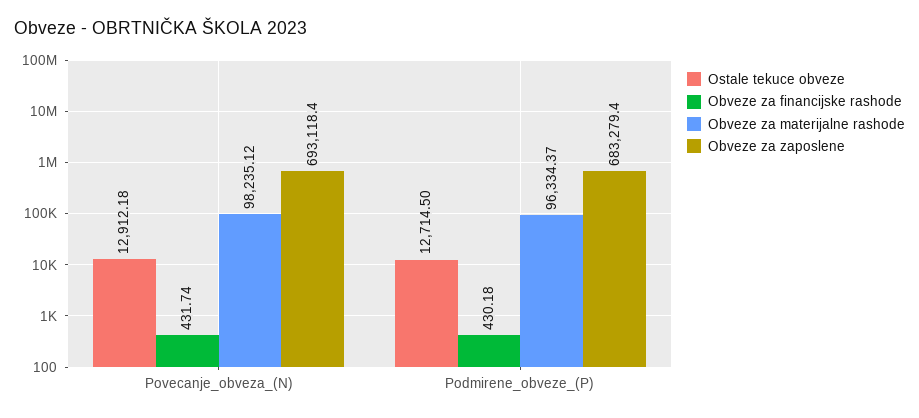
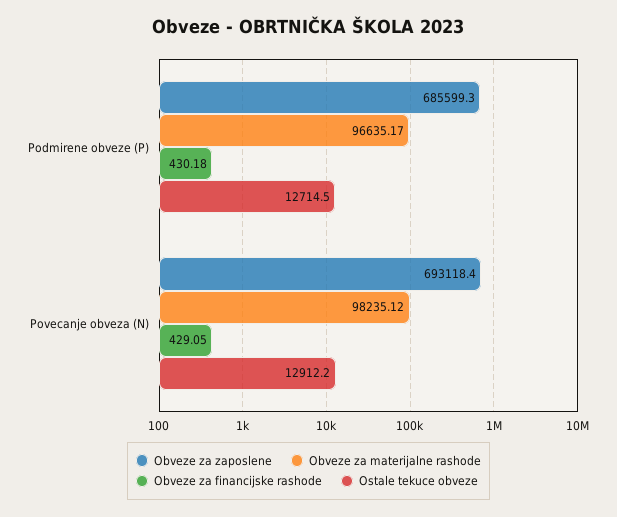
Ostale tekuce obveze, Povecanje_obveza_(N): 12912.18 -> 12912.2
Obveze za financijske rashode, Povecanje_obveza_(N): 431.74 -> 429.05
Obveze za materijalne rashode, Podmirene_obveze_(P): 96334.37 -> 96635.17
Obveze za zaposlene, Podmirene_obveze_(P): 683279.4 -> 685599.3

